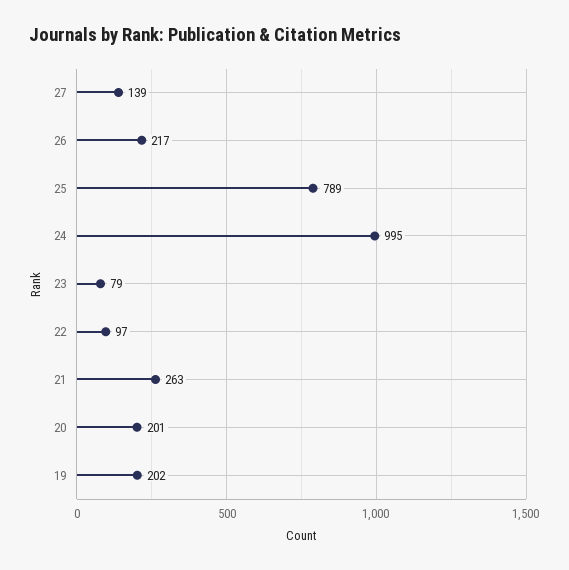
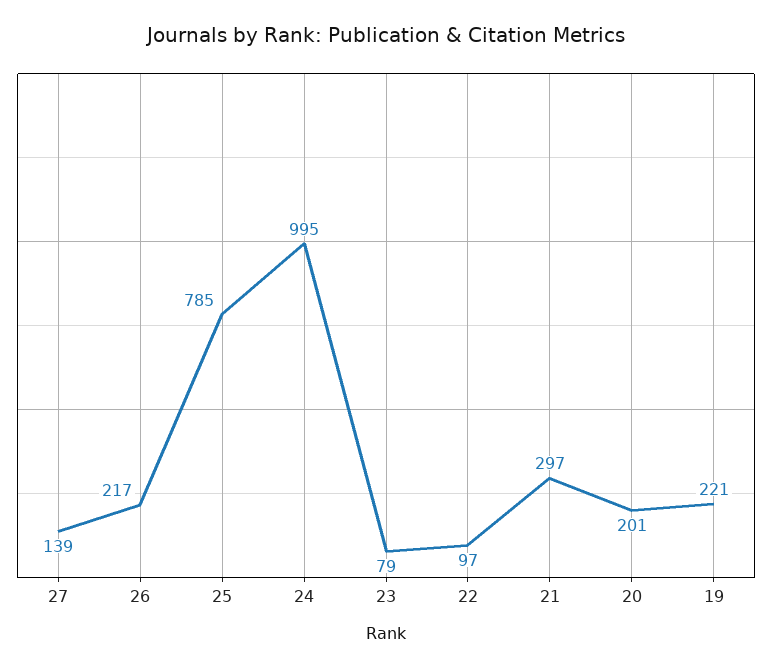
25: 789 -> 785
21: 263 -> 297
19: 202 -> 221

